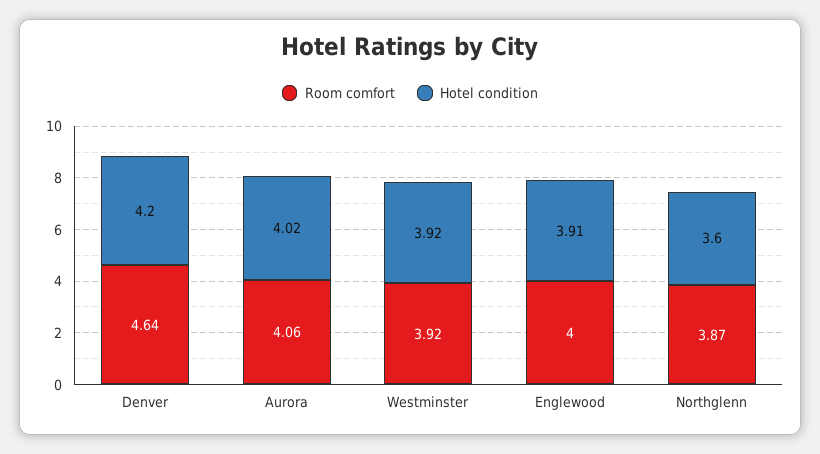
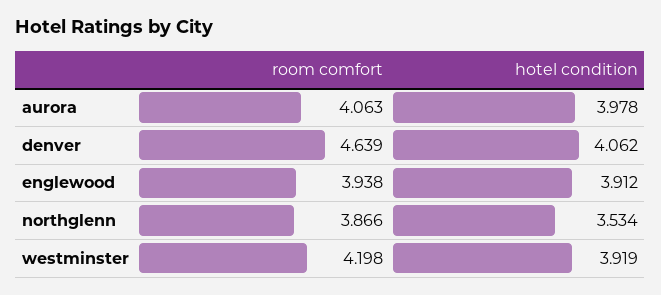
Hotel condition, Denver: 4.2 -> 4.062
Hotel condition, Aurora: 4.02 -> 3.978
Room comfort, Westminster: 3.92 -> 4.198
Room comfort, Englewood: 4 -> 3.938
Hotel condition, Northglenn: 3.6 -> 3.534

